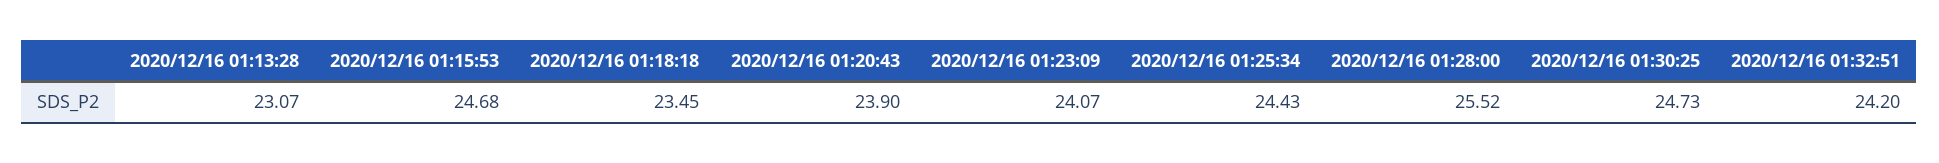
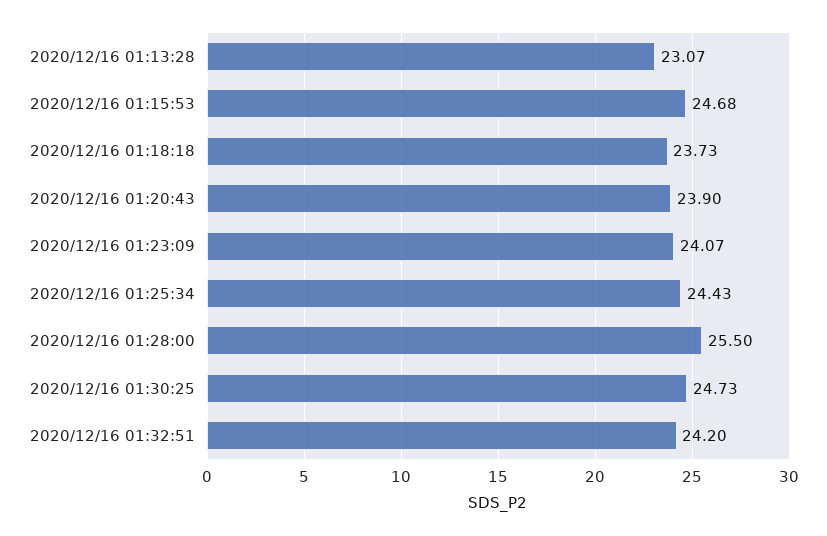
2020/12/16 01:18:18: 23.45 -> 23.73
2020/12/16 01:28:00: 25.52 -> 25.5

